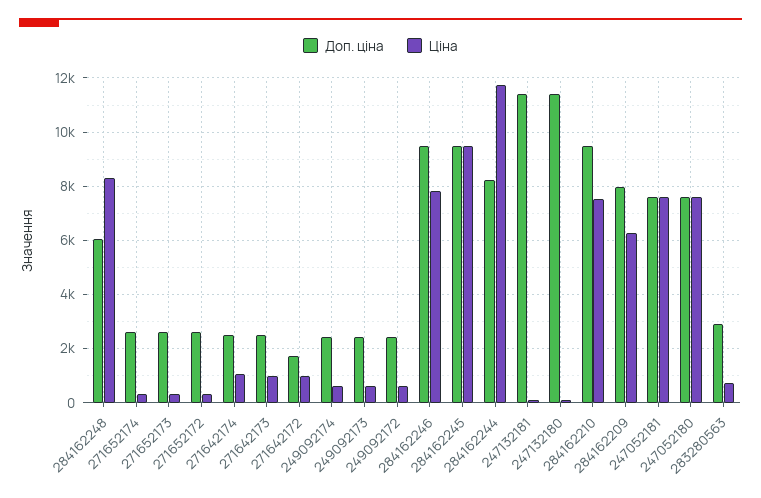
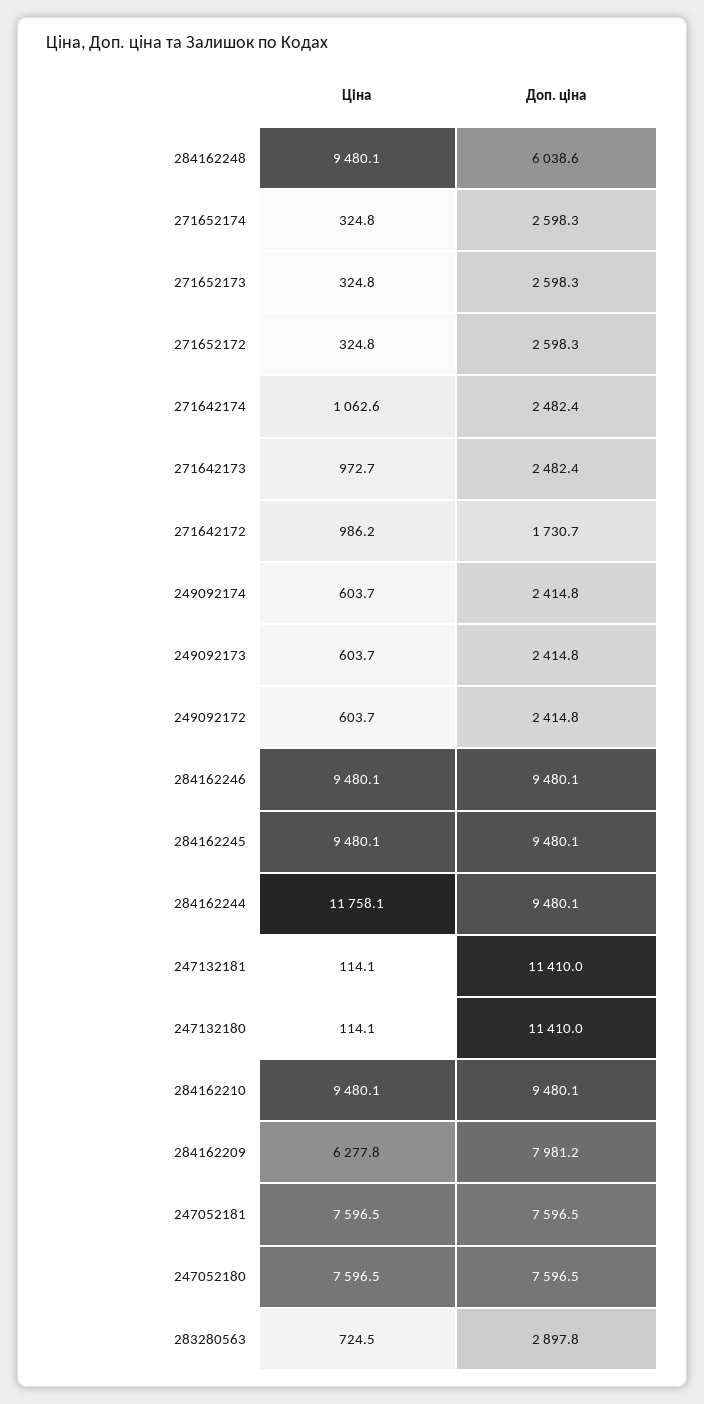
Ціна, 284162248: 8250 -> 9480.1
Ціна, 284162246: 7750 -> 9480.1
Доп. ціна, 284162244: 8250 -> 9480.1
Ціна, 284162210: 7500 -> 9480.1

